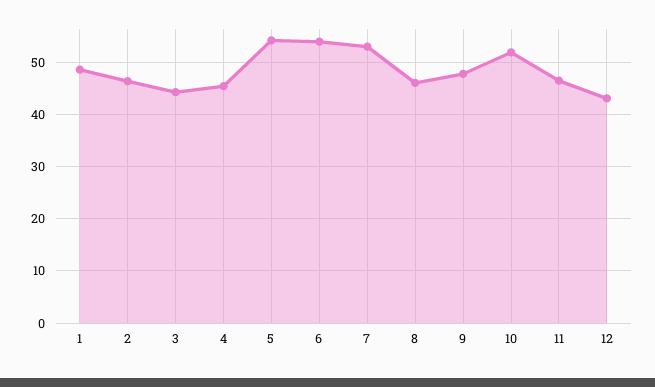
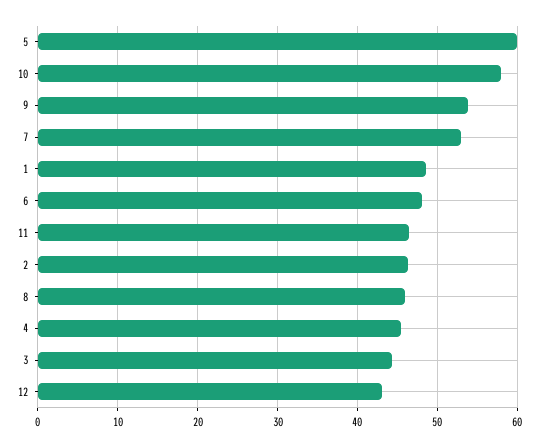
5: 54 -> 60
6: 54 -> 48
9: 48 -> 54
10: 52 -> 58

